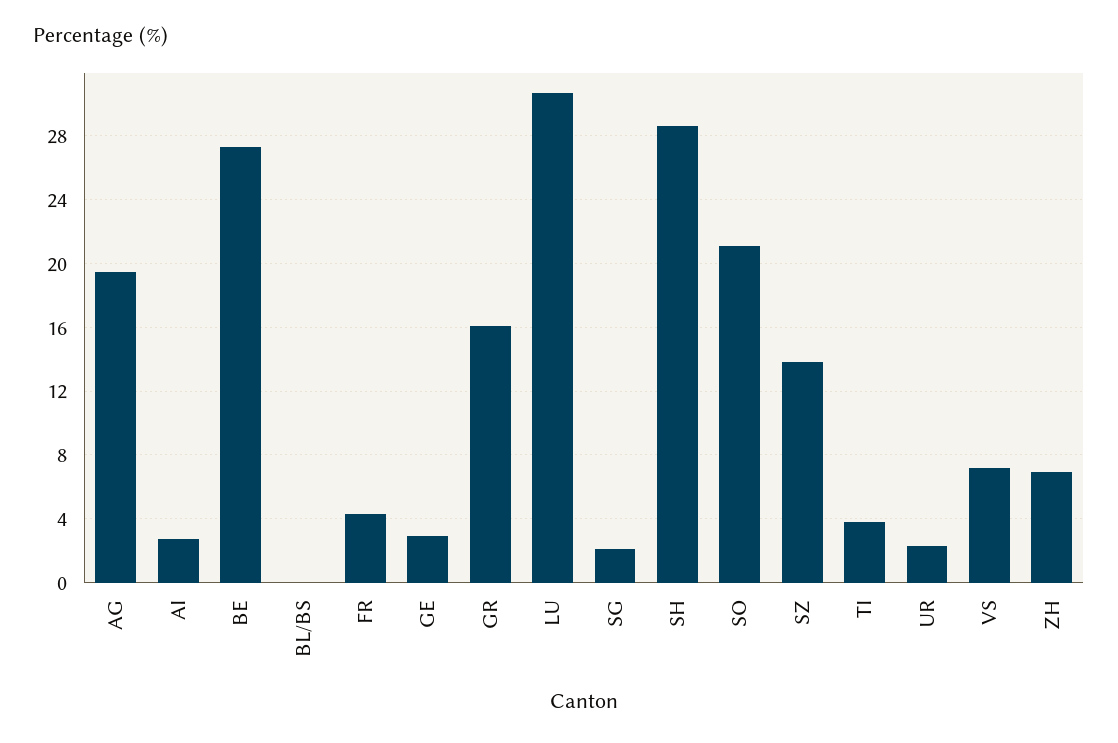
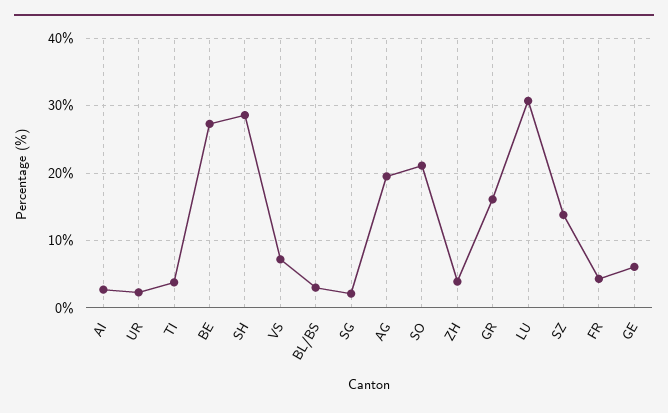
BL/BS: 0 -> 3
GE: 3 -> 6
ZH: 7 -> 4

